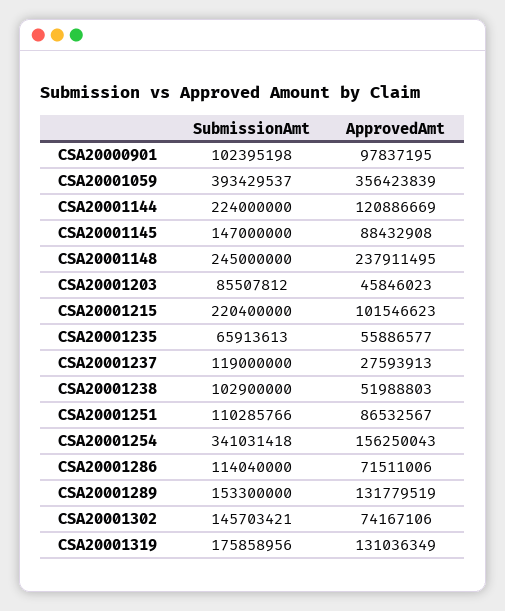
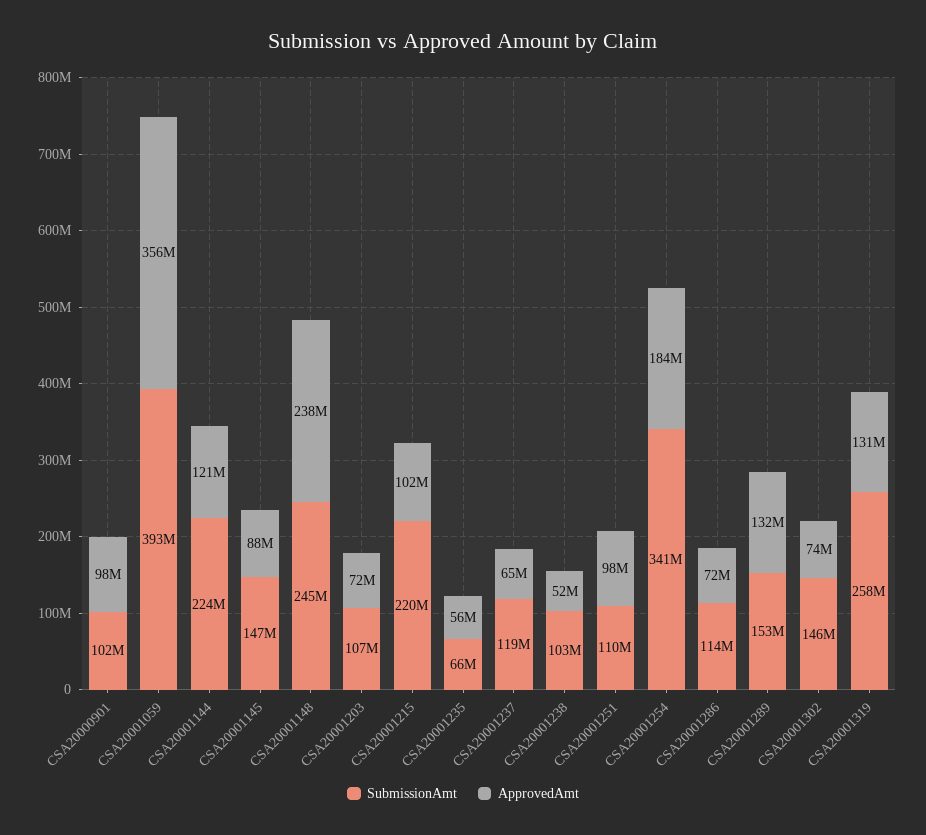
SubmissionAmt, CSA20001203: 85507812 -> 107000000
ApprovedAmt, CSA20001203: 45846023 -> 72000000
ApprovedAmt, CSA20001237: 27593913 -> 65000000
ApprovedAmt, CSA20001251: 86532567 -> 98000000
ApprovedAmt, CSA20001254: 156250043 -> 184000000
SubmissionAmt, CSA20001319: 175858956 -> 258000000

